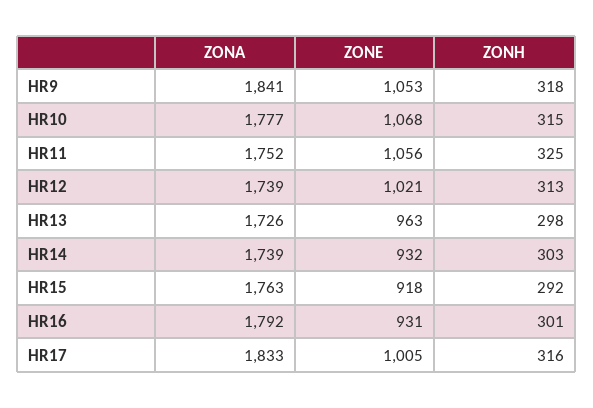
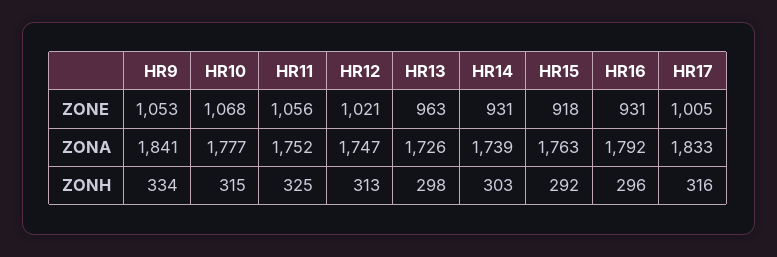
ZONH, HR9: 318 -> 334
ZONA, HR12: 1739 -> 1747
ZONE, HR14: 932 -> 931
ZONH, HR16: 301 -> 296

